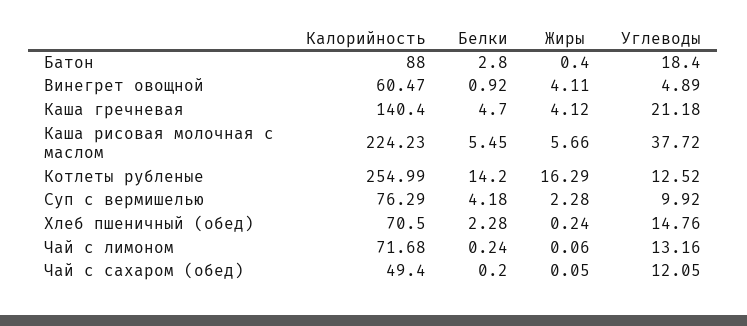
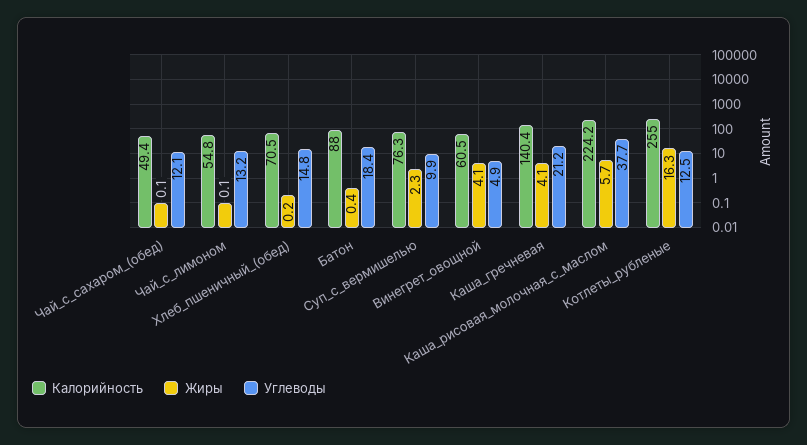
Белки, Батон: 2.8 -> none
Белки, Винегрет овощной: 0.92 -> none
Белки, Каша гречневая: 4.7 -> none
Белки, Каша рисовая молочная с маслом: 5.45 -> none
Белки, Котлеты рубленые: 14.2 -> none
Белки, Суп с вермишелью: 4.18 -> none
Белки, Хлеб пшеничный (обед): 2.28 -> none
Калорийность, Чай с лимоном: 71.68 -> 54.8
Белки, Чай с лимоном: 0.24 -> none
Белки, Чай с сахаром (обед): 0.2 -> none

